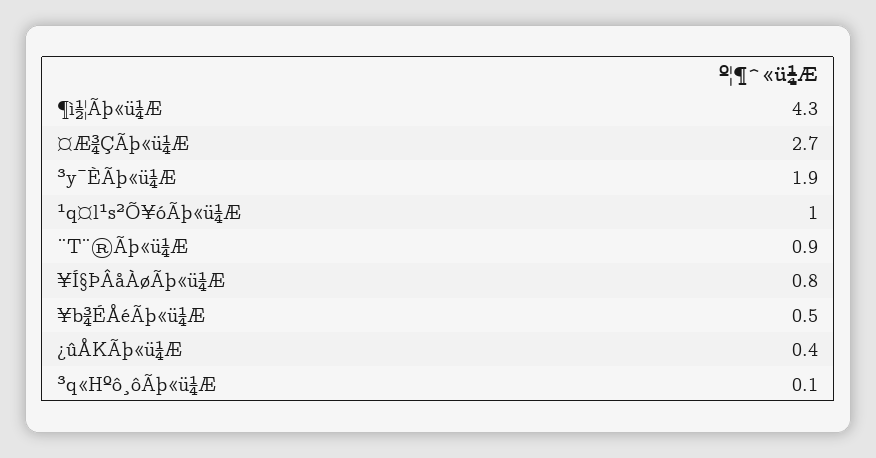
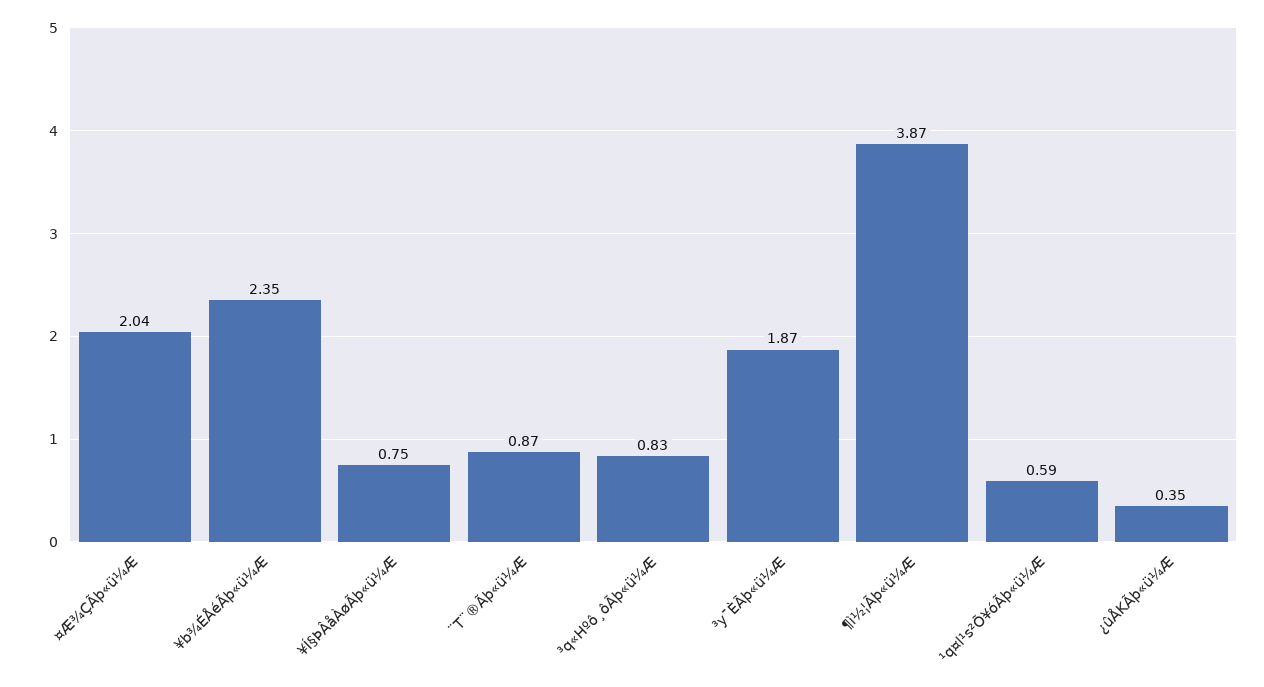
¶ì½¦Ãþ«ü¼Æ: 4.3 -> 3.87
¤Æ¾ÇÃþ«ü¼Æ: 2.7 -> 2.04
¹q¤l¹s²Õ¥óÃþ«ü¼Æ: 1 -> 0.59
¥b¾ÉÅéÃþ«ü¼Æ: 0.5 -> 2.35
³q«Hºô¸ôÃþ«ü¼Æ: 0.1 -> 0.83

